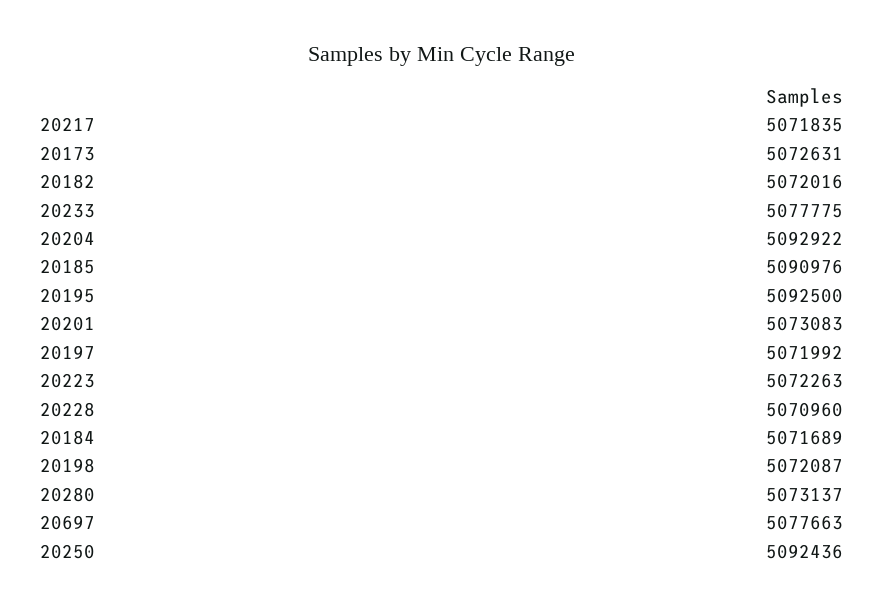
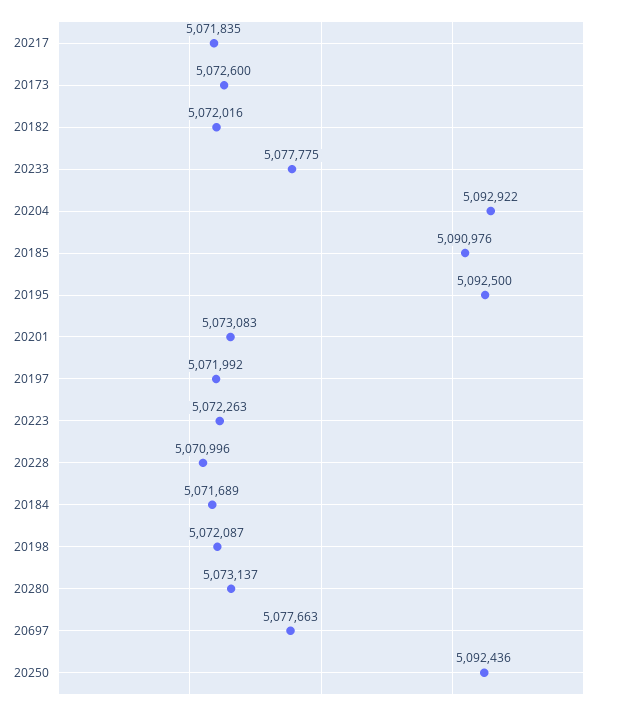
20173: 5072631 -> 5072600
20228: 5070960 -> 5070996

